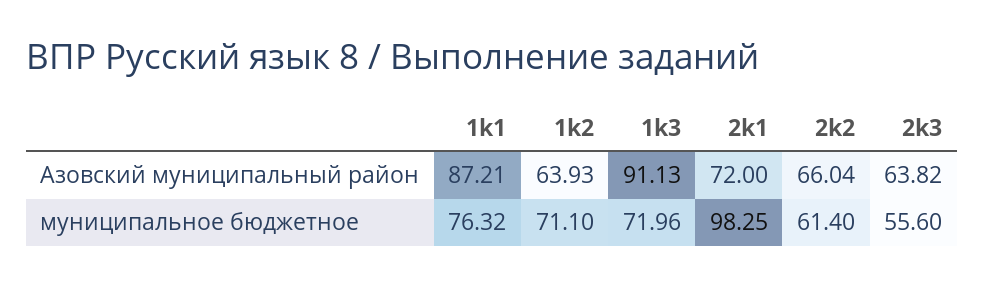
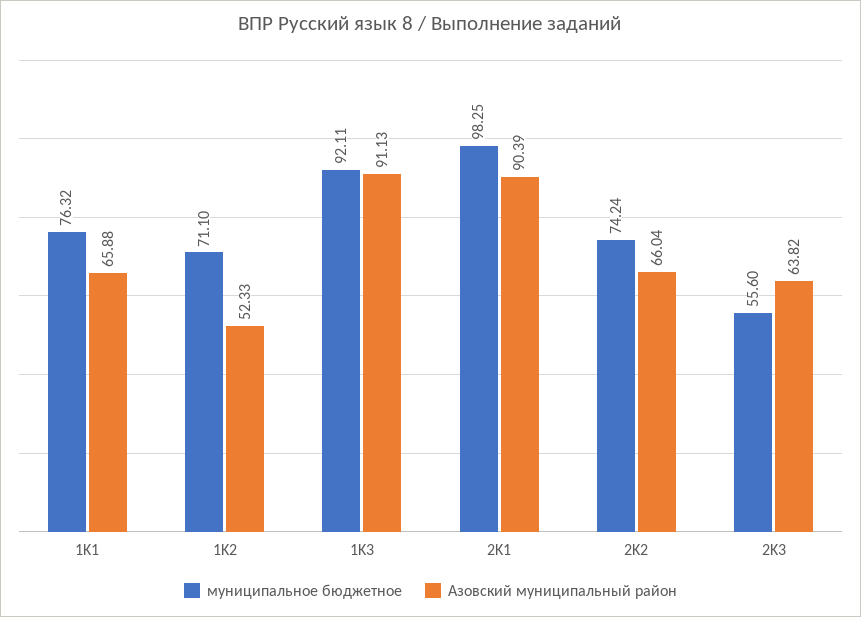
Азовский муниципальный район, 1k1: 87.21 -> 65.88
Азовский муниципальный район, 1k2: 63.93 -> 52.33
Азовский муниципальный район, 2k1: 72 -> 90.39
муниципальное бюджетное, 1k3: 71.96 -> 92.11
муниципальное бюджетное, 2k2: 61.4 -> 74.24

